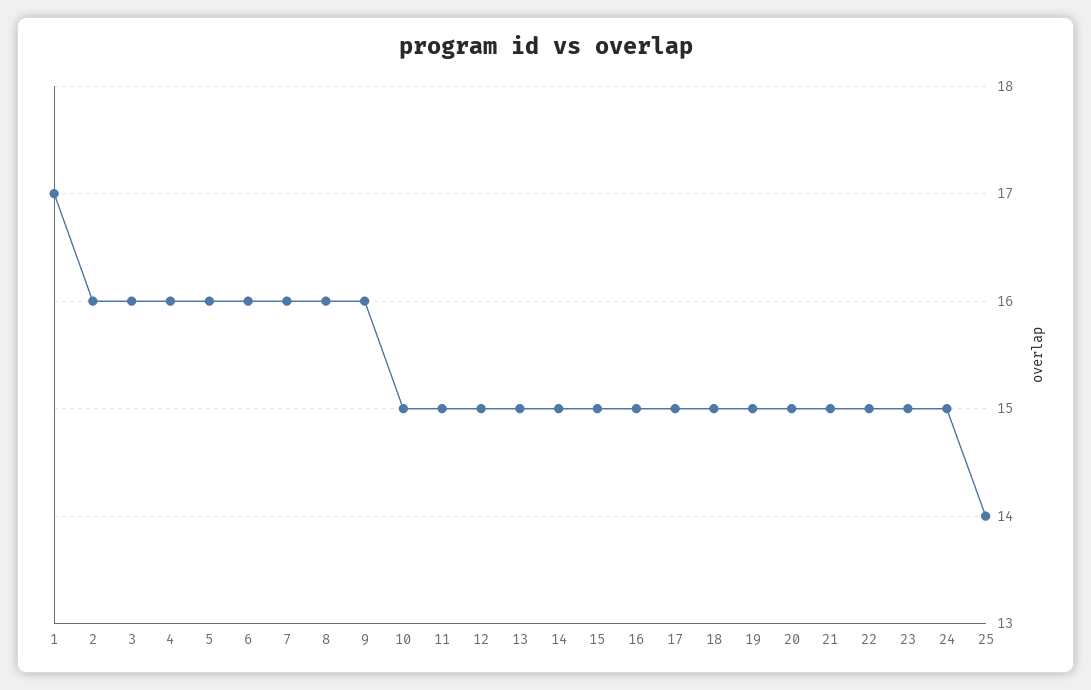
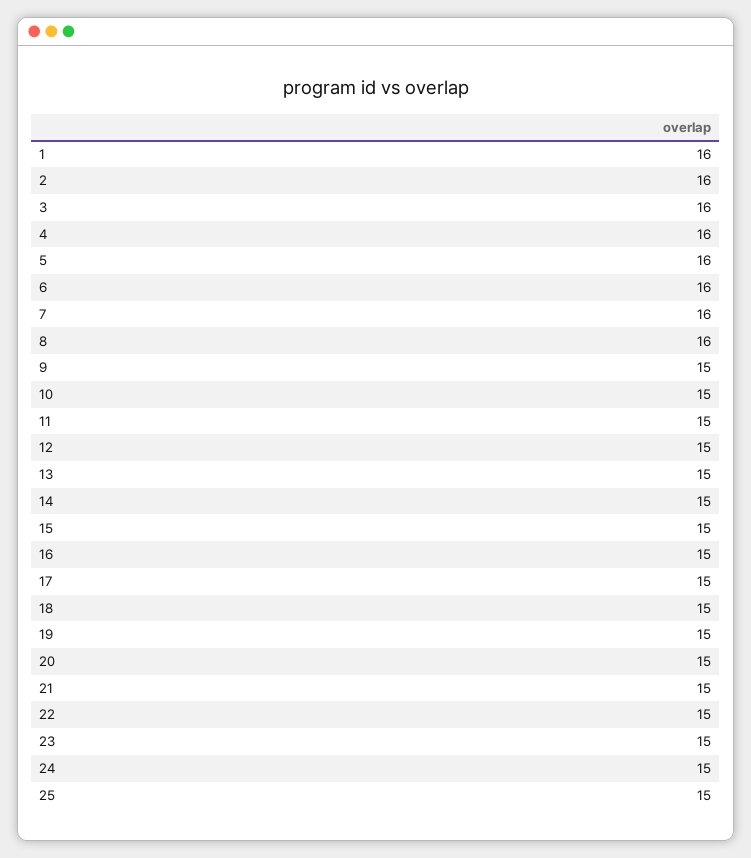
1: 17 -> 16
9: 16 -> 15
25: 14 -> 15

